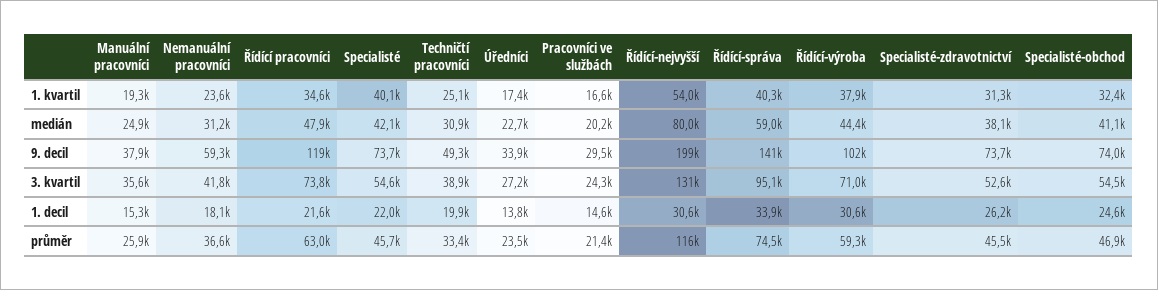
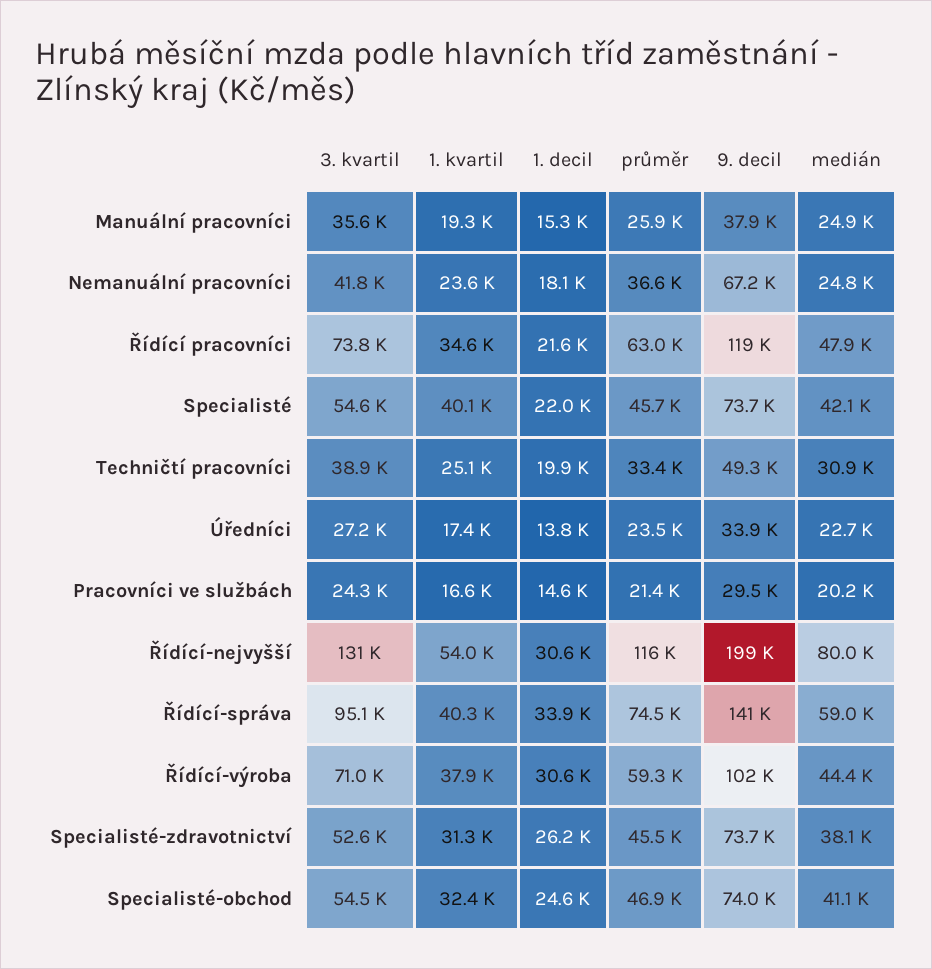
Nemanuální pracovníci, medián: 31200 -> 24800
Nemanuální pracovníci, 9. decil: 59300 -> 67200

